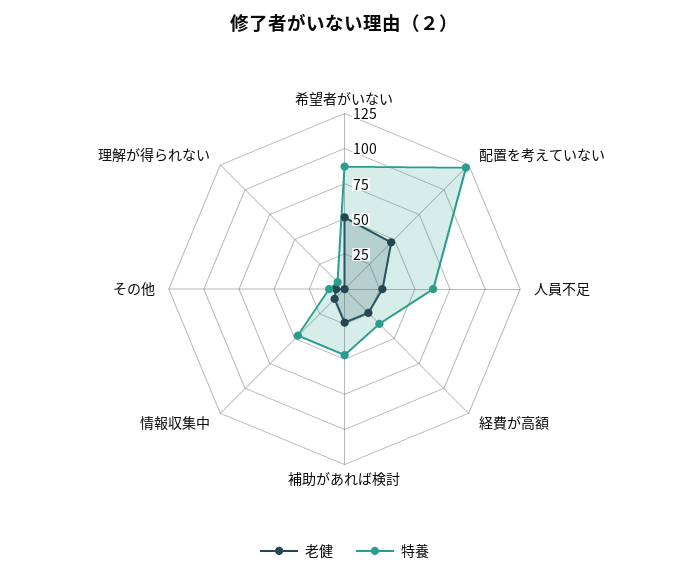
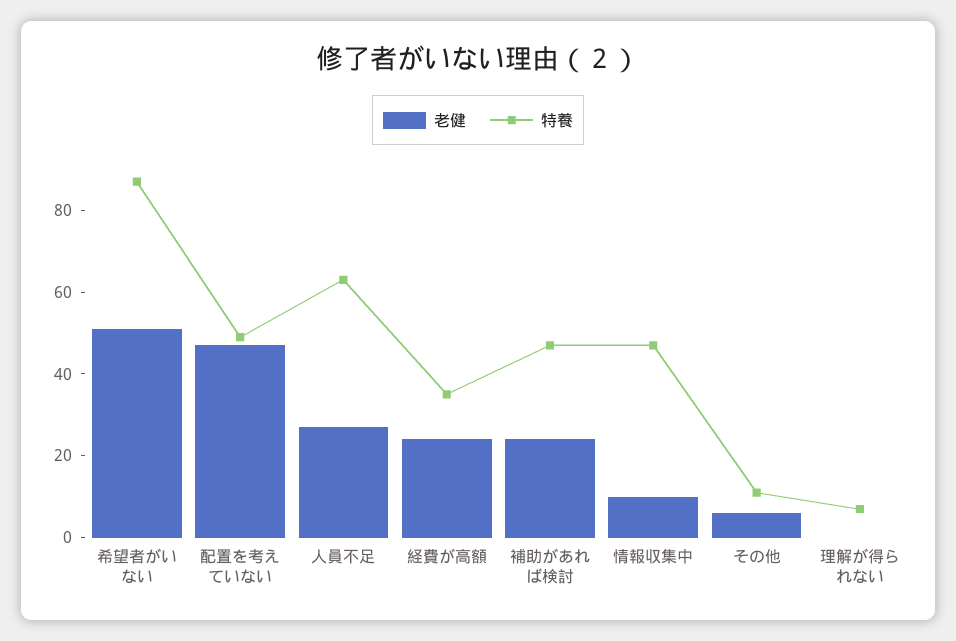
特養, 配置を考えていない: 125 -> 50

